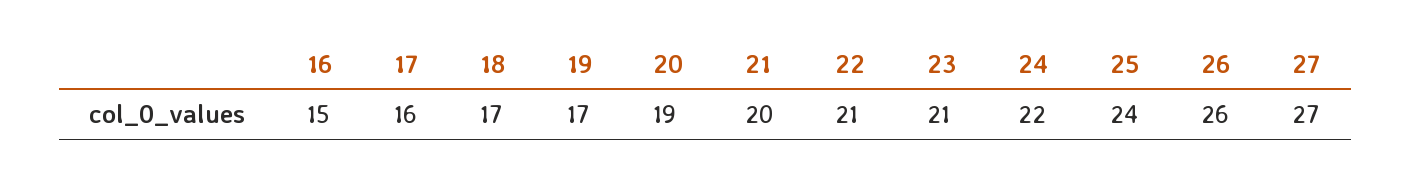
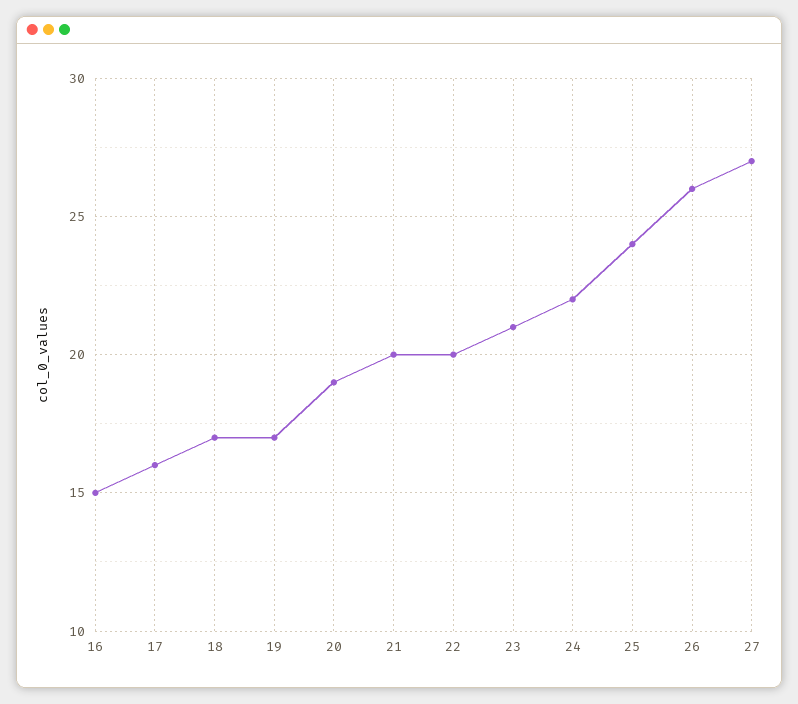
22: 21 -> 20

